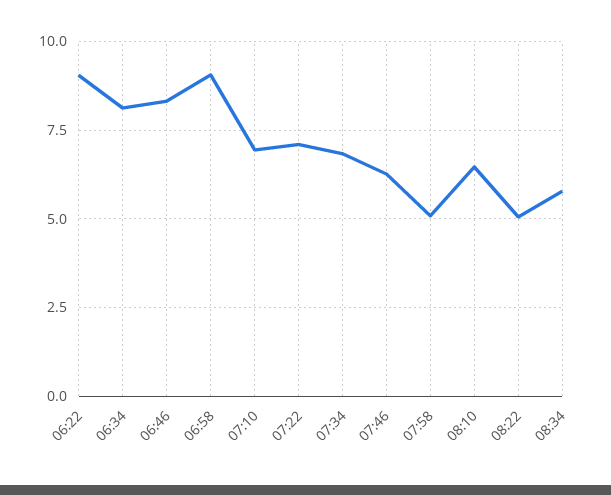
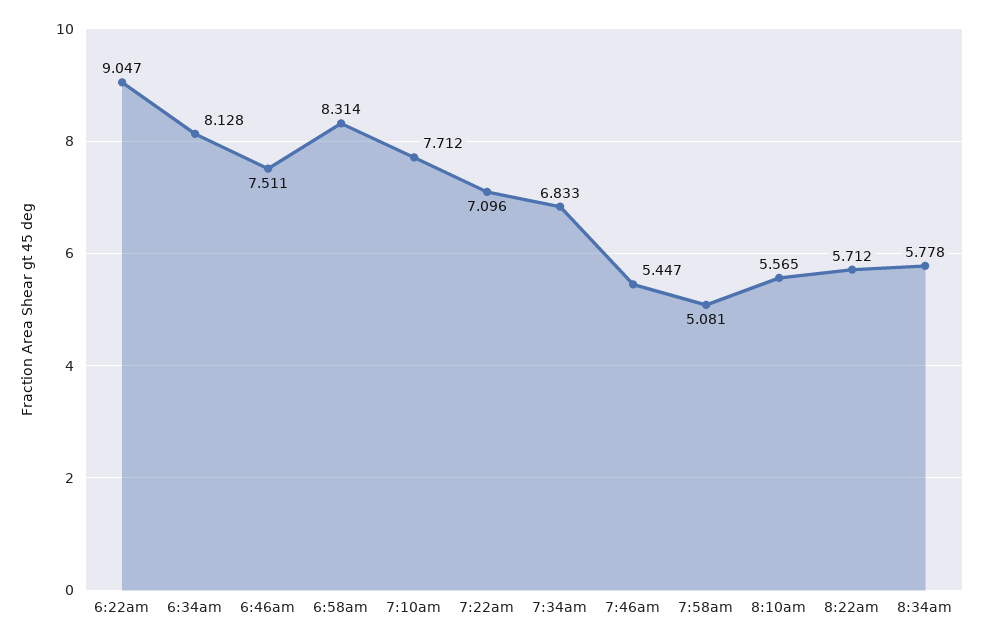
06:46: 8.25 -> 7.511
06:58: 9 -> 8.314
07:10: 7 -> 7.712
07:46: 6.25 -> 5.447
08:10: 6.5 -> 5.565
08:22: 5 -> 5.712

